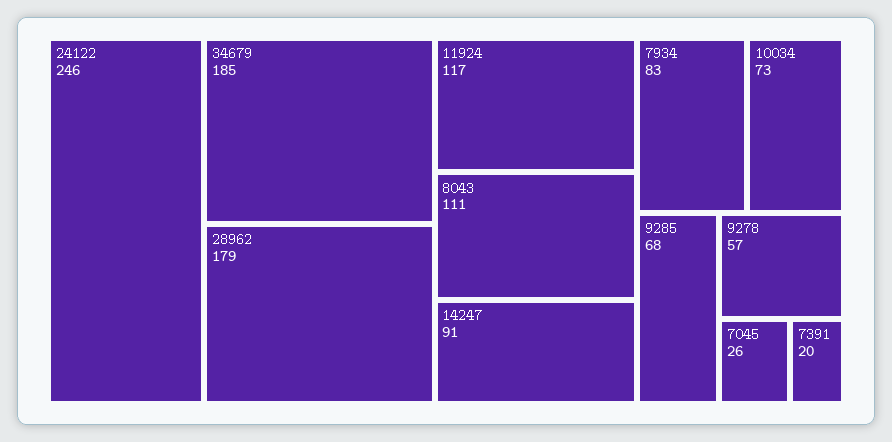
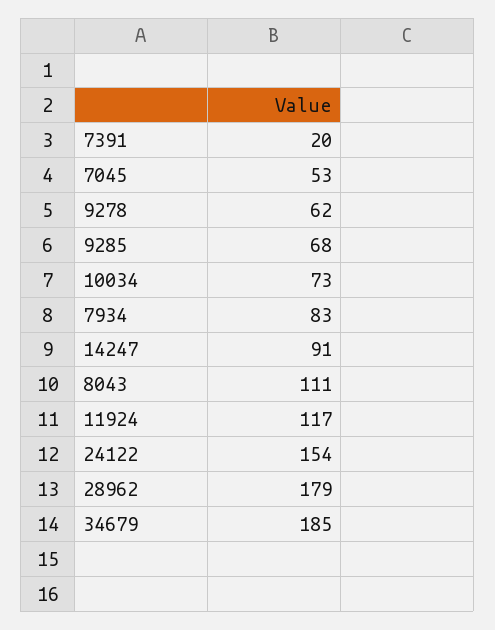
24122: 246 -> 154
9278: 57 -> 62
7045: 26 -> 53

